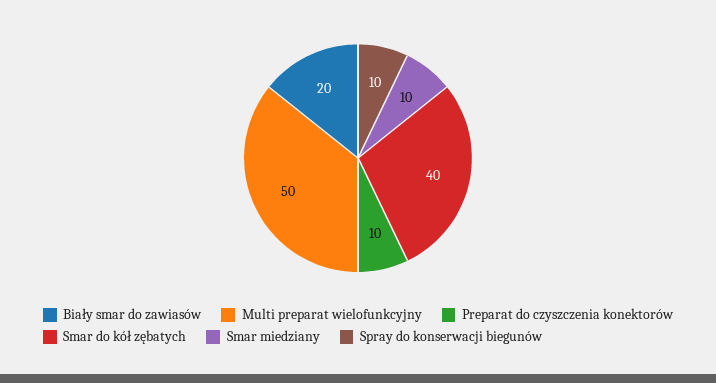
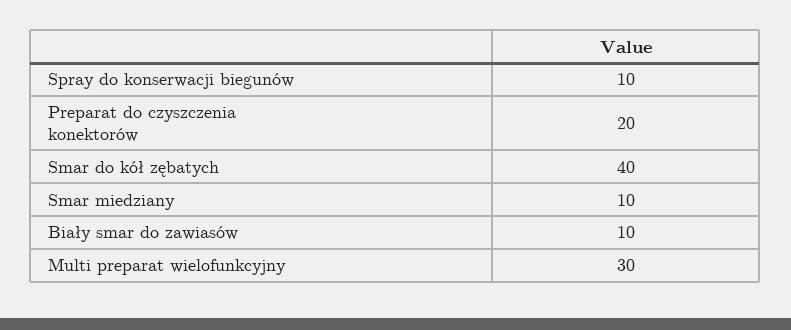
Biały smar do zawiasów: 20 -> 10
Multi preparat wielofunkcyjny: 50 -> 30
Preparat do czyszczenia konektorów: 10 -> 20

